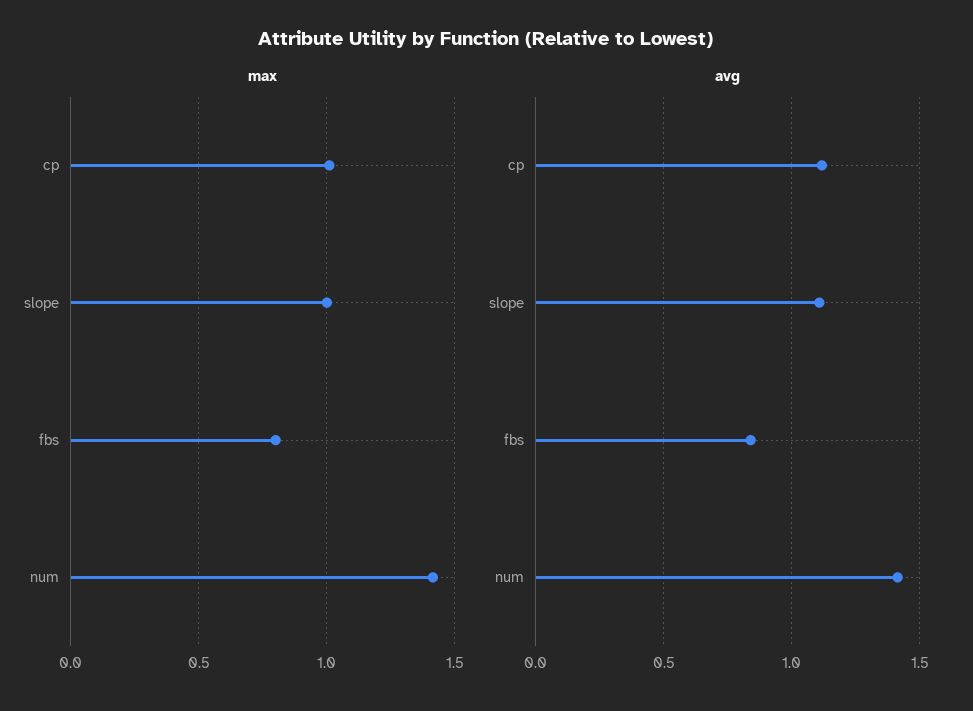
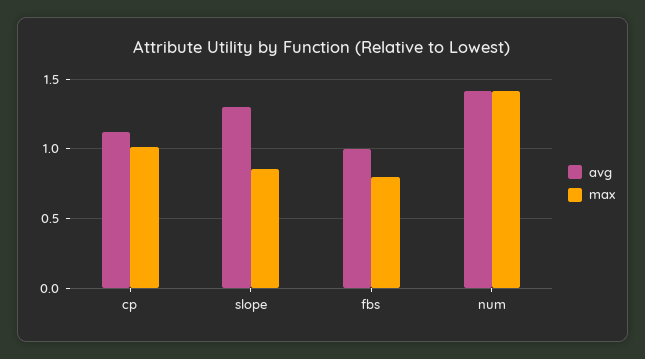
max, slope: 1 -> 0.85
avg, slope: 1.1 -> 1.3
avg, fbs: 0.85 -> 1

